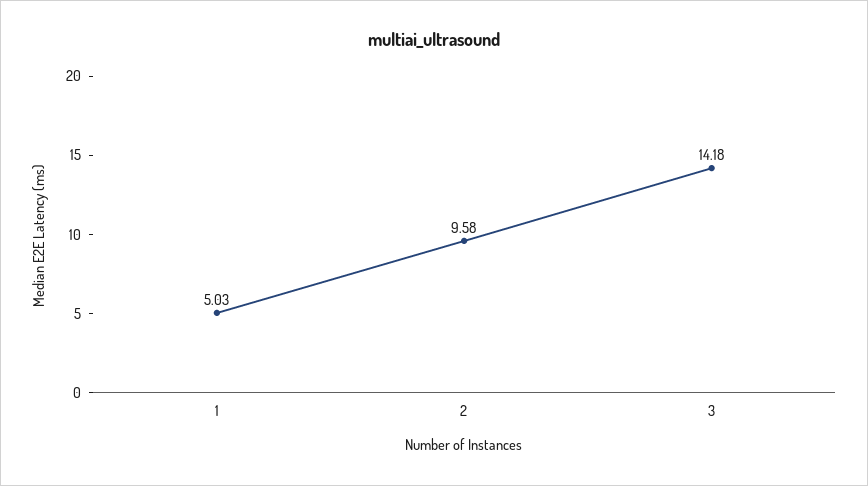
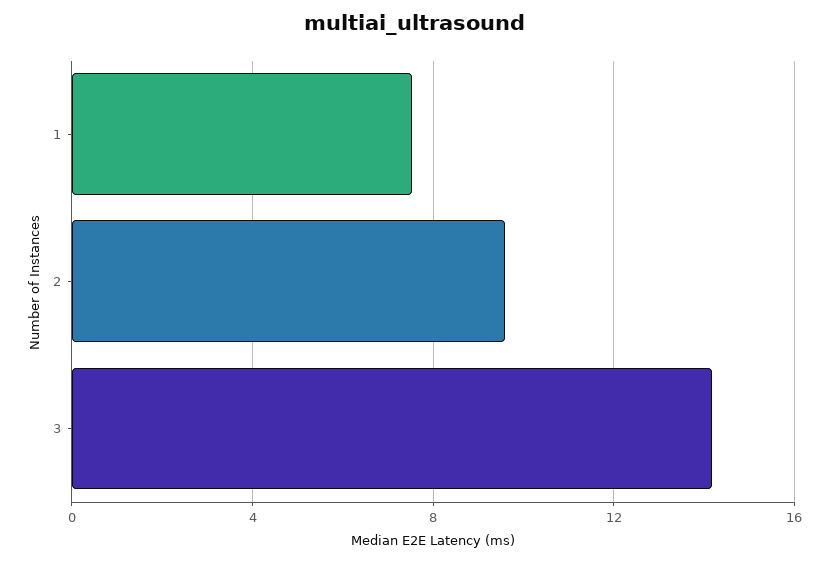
1: 5.03 -> 7.5

